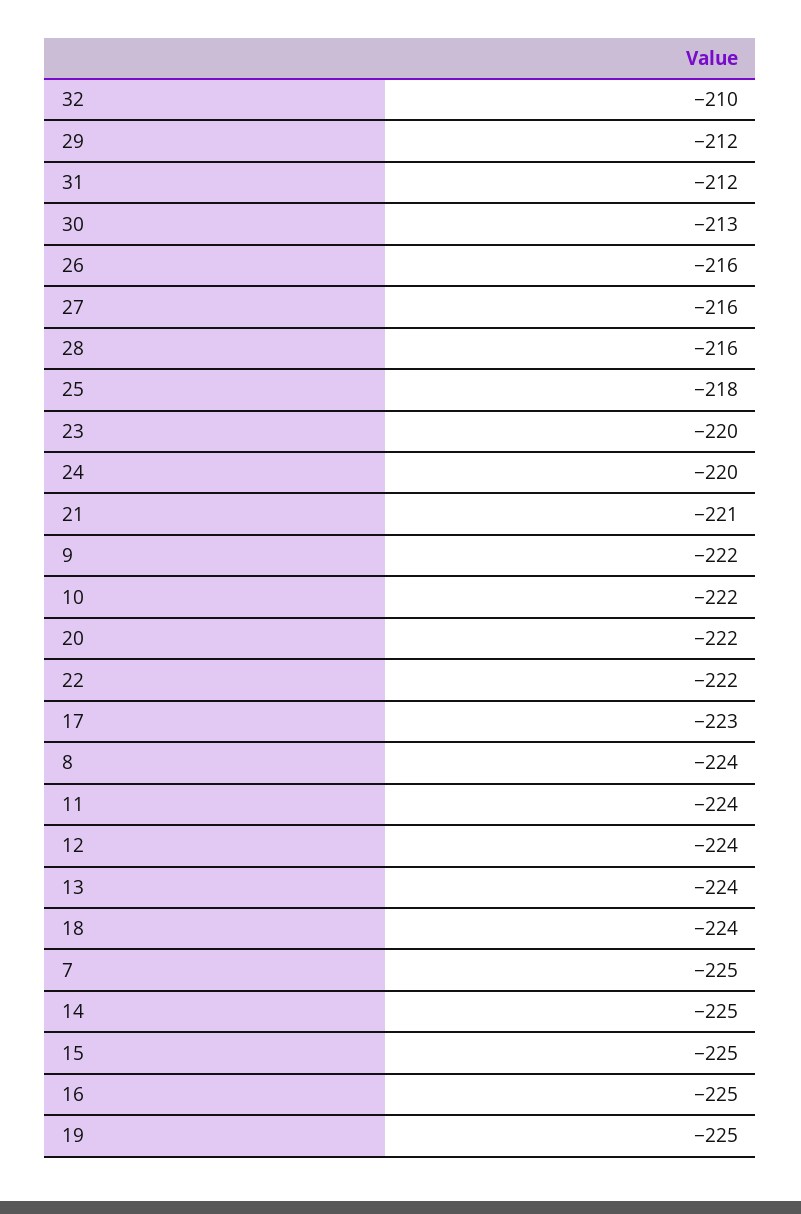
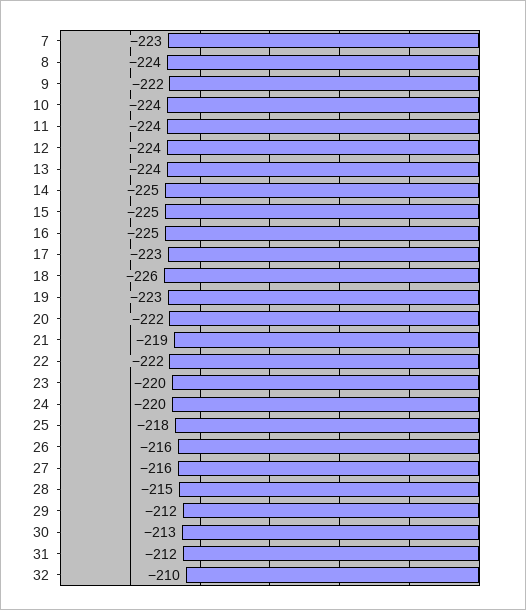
28: -216 -> -215
21: -221 -> -219
10: -222 -> -224
18: -224 -> -226
7: -225 -> -223
19: -225 -> -223

